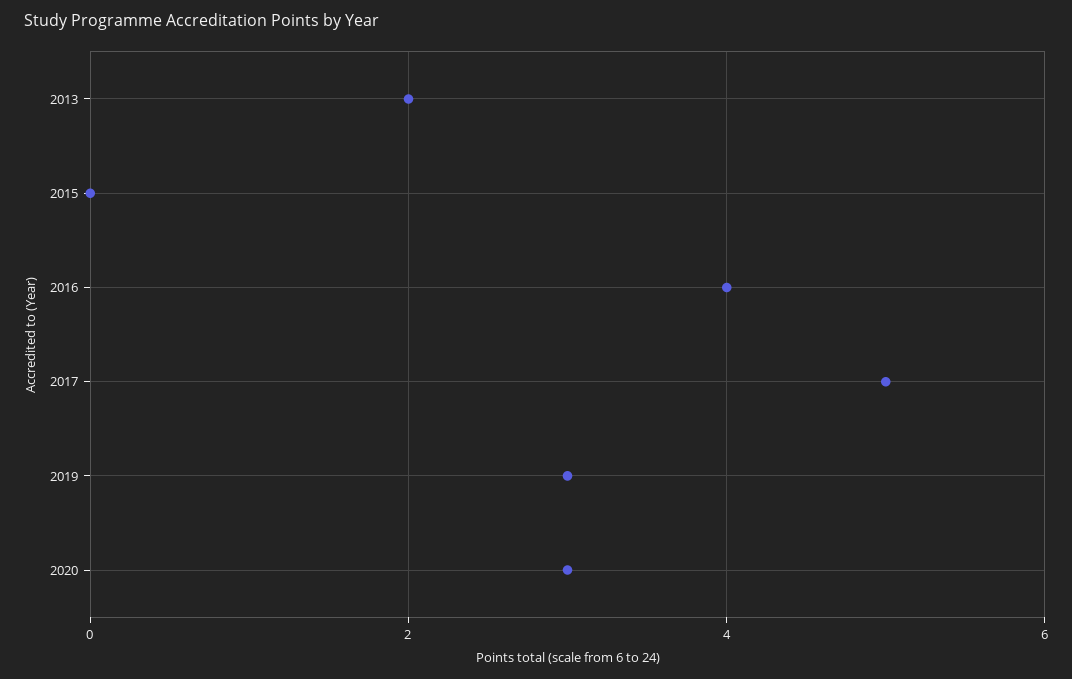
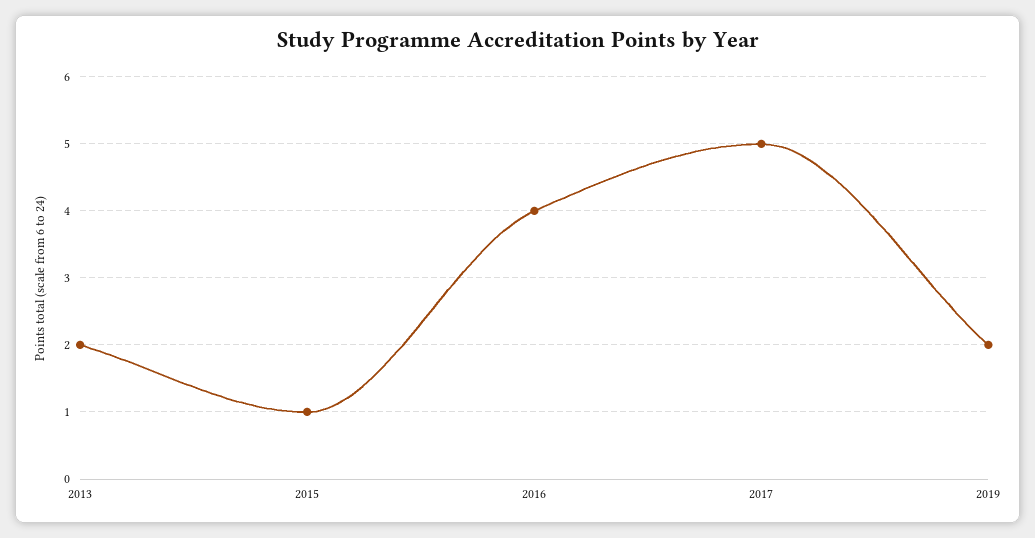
2015: 0 -> 1
2019: 3 -> 2
2020: 3 -> none

